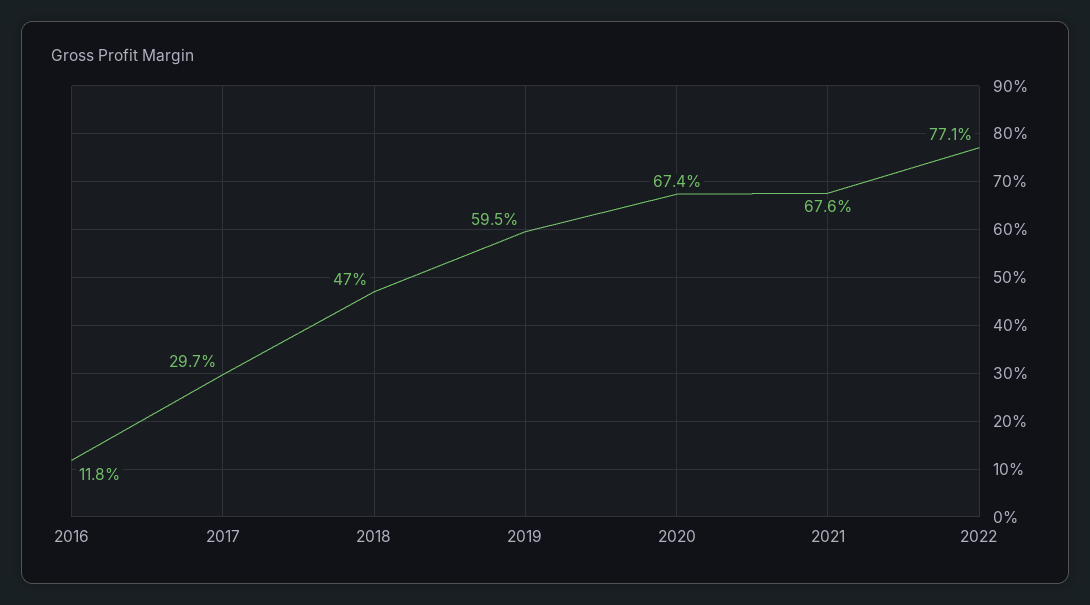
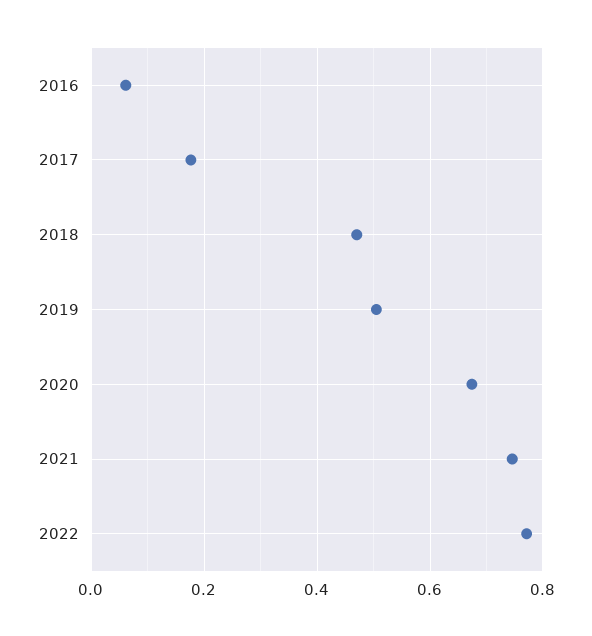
2016: 0.118 -> 0.06
2017: 0.297 -> 0.18
2019: 0.595 -> 0.5
2021: 0.676 -> 0.74

